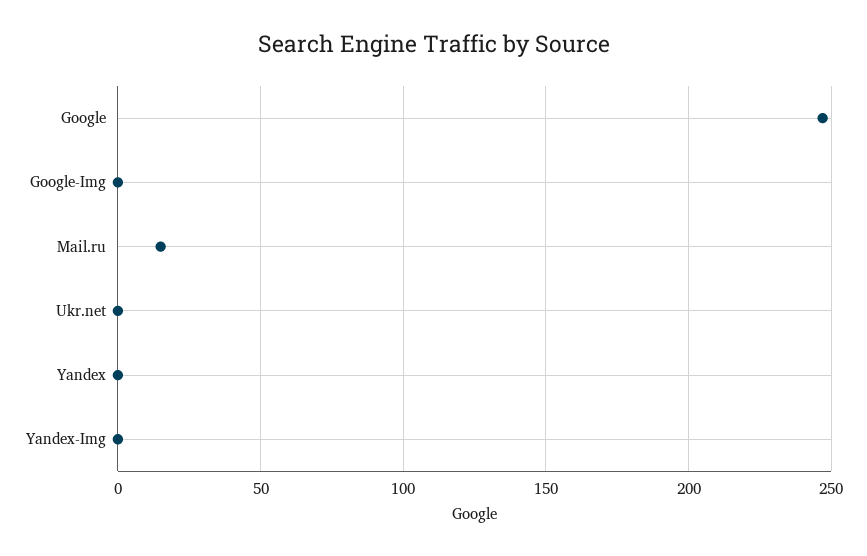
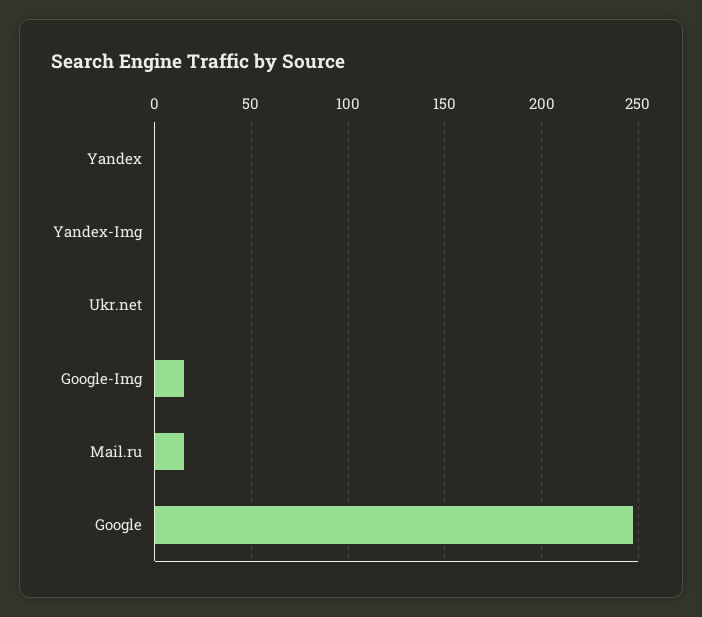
Google-Img: 0 -> 15

